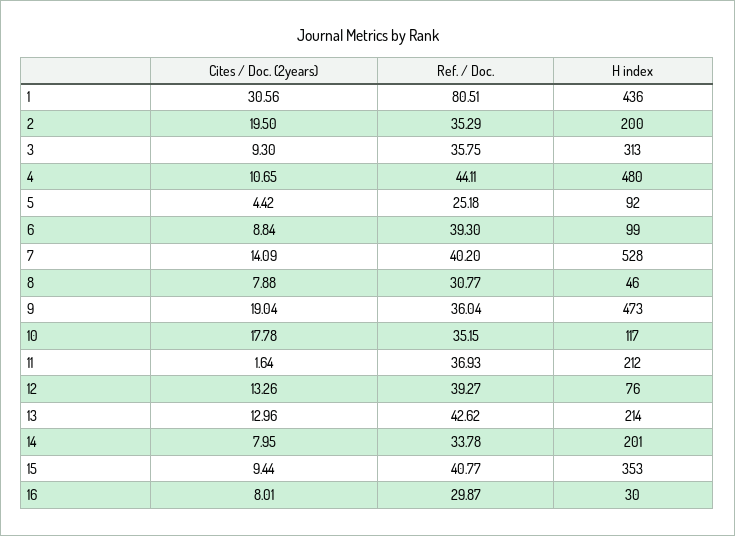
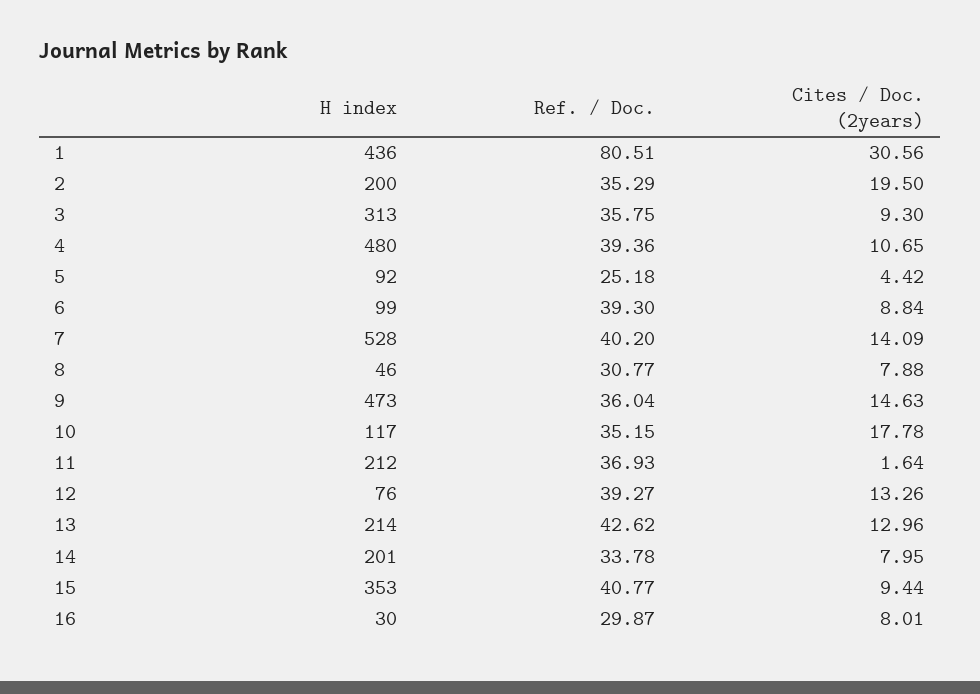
Ref. / Doc., 4: 44.11 -> 39.36
Cites / Doc. (2years), 9: 19.04 -> 14.63

